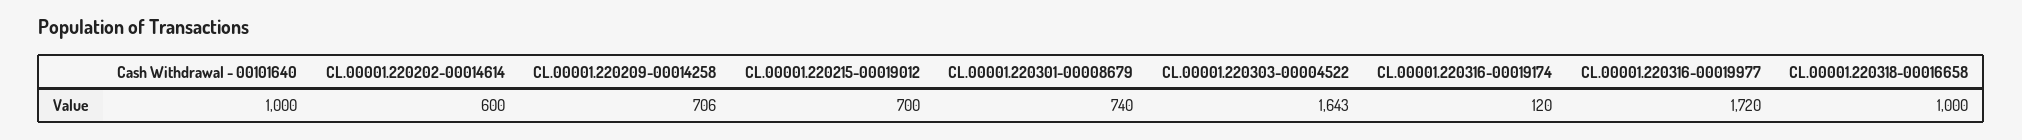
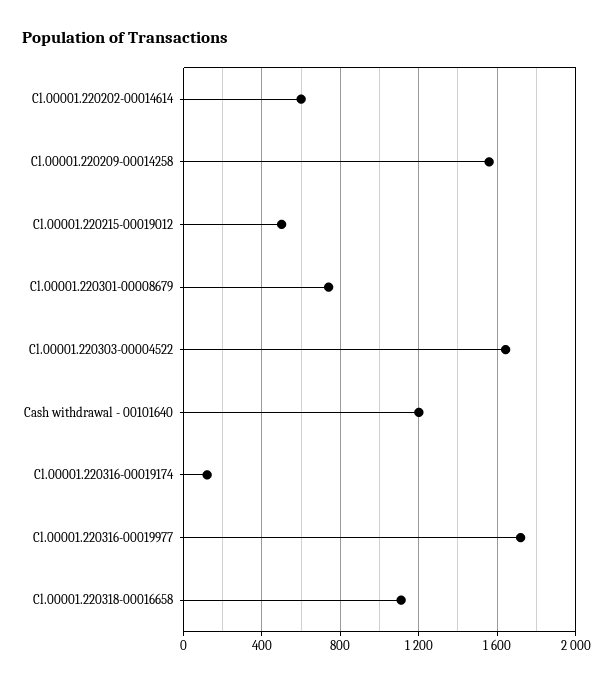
Cash Withdrawal - 00101640: 1000 -> 1200
CL.00001.220209-00014258: 706 -> 1550
CL.00001.220215-00019012: 700 -> 500
CL.00001.220318-00016658: 1000 -> 1100

